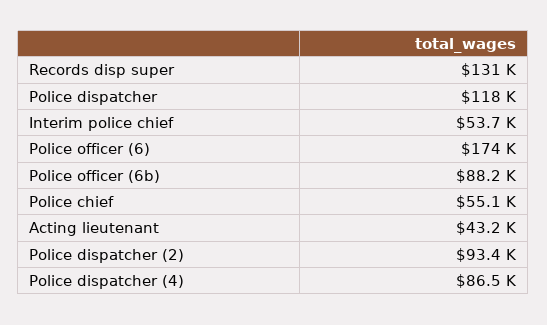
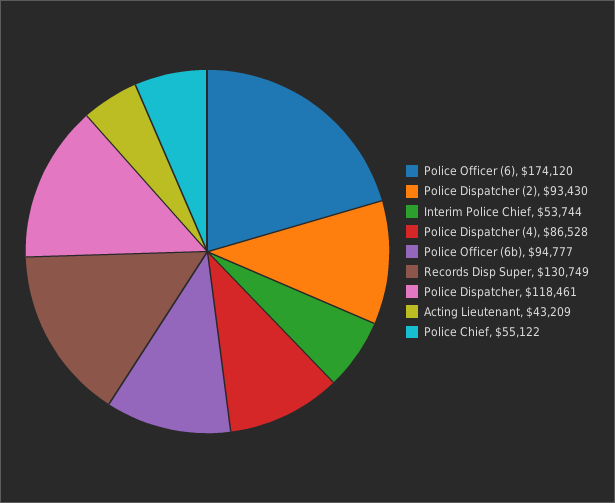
Police officer (6b): 88200 -> 94777

